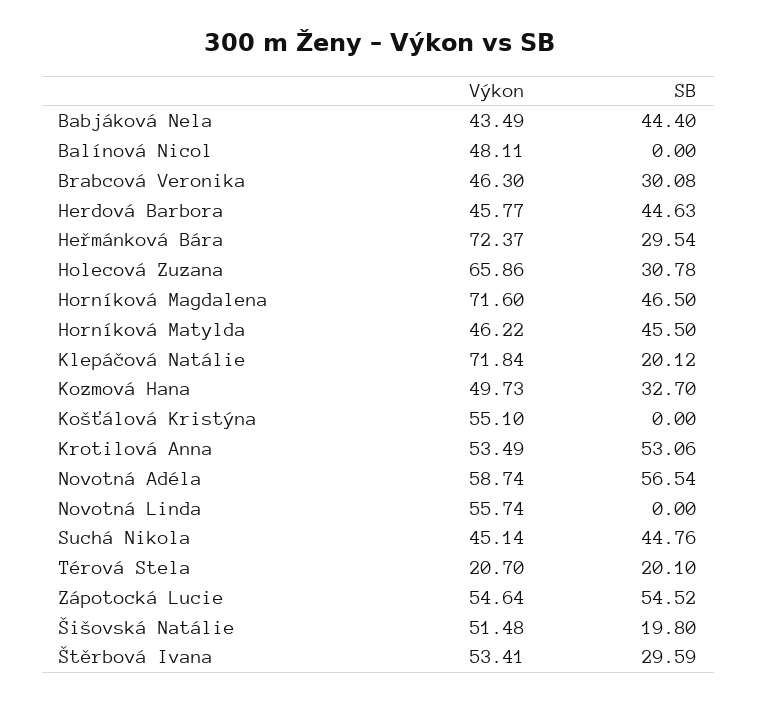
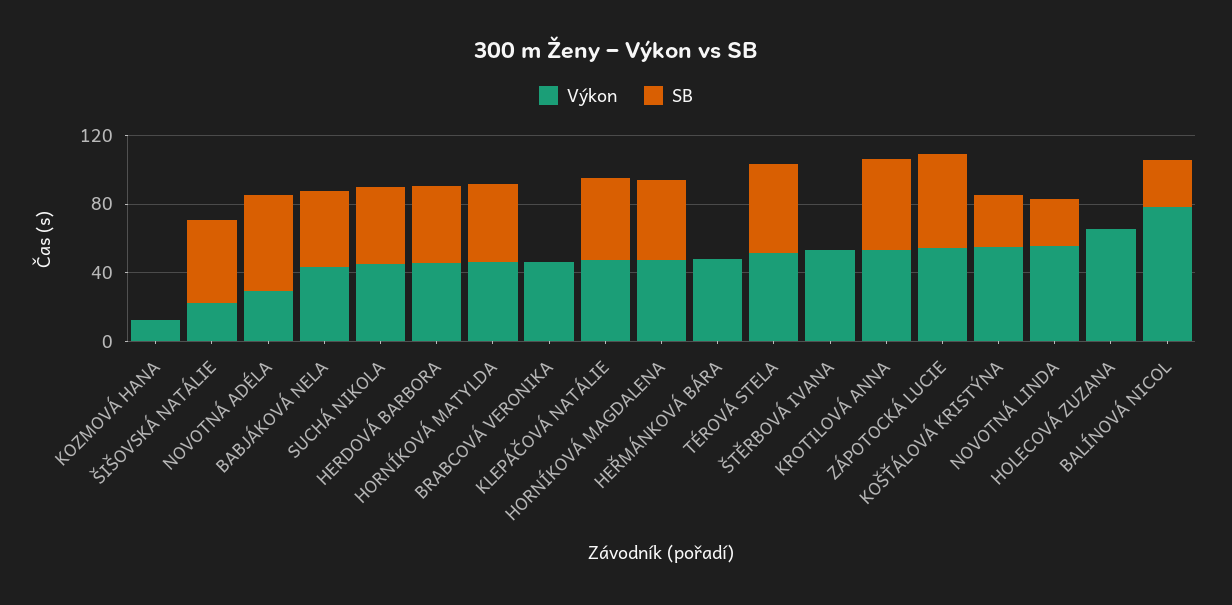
Výkon, Balínová Nicol: 48.11 -> 80
SB, Balínová Nicol: 0 -> 30
SB, Brabcová Veronika: 30.08 -> 0
Výkon, Heřmánková Bára: 72.37 -> 50
SB, Heřmánková Bára: 29.54 -> 0
SB, Holecová Zuzana: 30.78 -> 0
Výkon, Horníková Magdalena: 71.6 -> 50
Výkon, Klepáčová Natálie: 71.84 -> 50
SB, Klepáčová Natálie: 20.12 -> 50
Výkon, Kozmová Hana: 49.73 -> 10
SB, Kozmová Hana: 32.7 -> 0
SB, Košťálová Kristýna: 0 -> 30
Výkon, Novotná Adéla: 58.74 -> 30
SB, Novotná Linda: 0 -> 30
Výkon, Térová Stela: 20.7 -> 50
SB, Térová Stela: 20.1 -> 50
Výkon, Šišovská Natálie: 51.48 -> 20
SB, Šišovská Natálie: 19.8 -> 50
SB, Štěrbová Ivana: 29.59 -> 0

